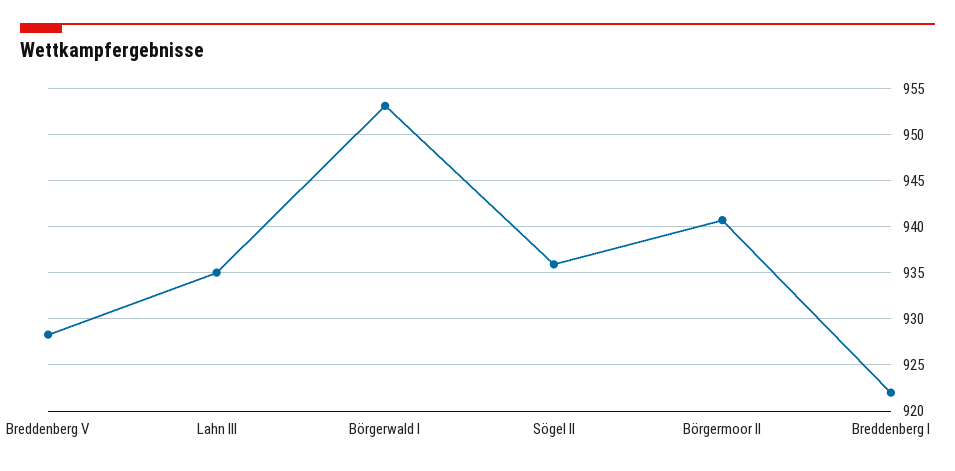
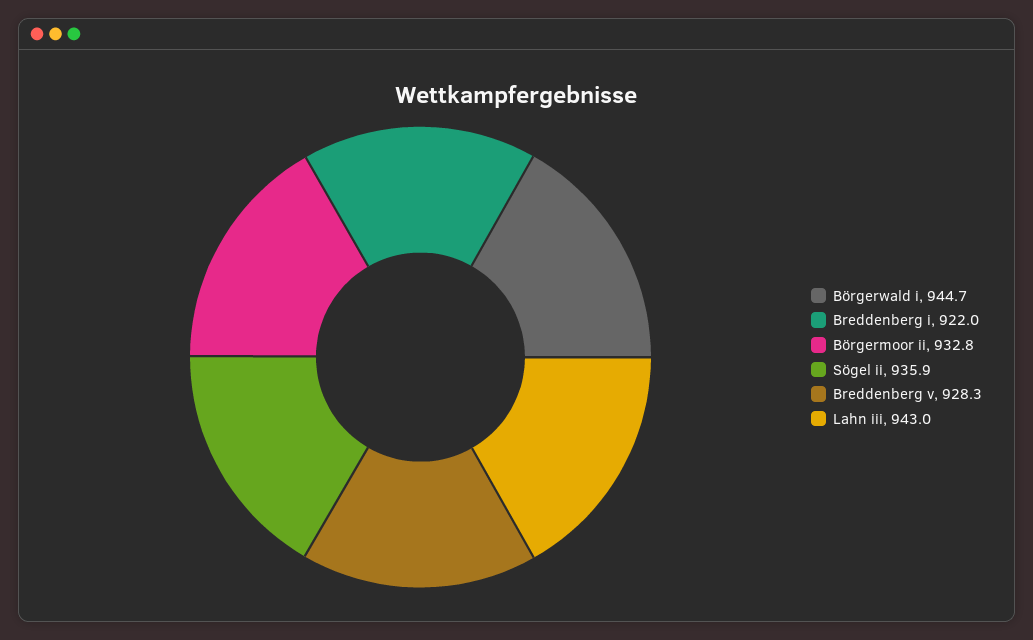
Lahn III: 935 -> 943
Börgerwald I: 953 -> 944.7
Börgermoor II: 941 -> 932.8

